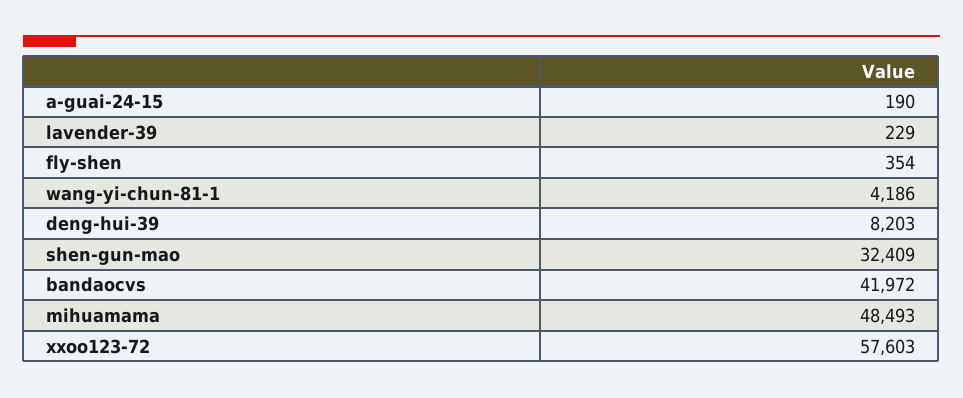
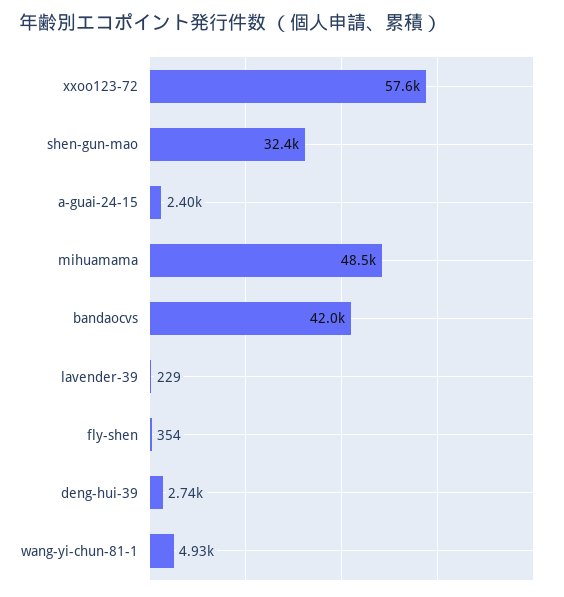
a-guai-24-15: 190 -> 2400
wang-yi-chun-81-1: 4186 -> 4930
deng-hui-39: 8203 -> 2740

